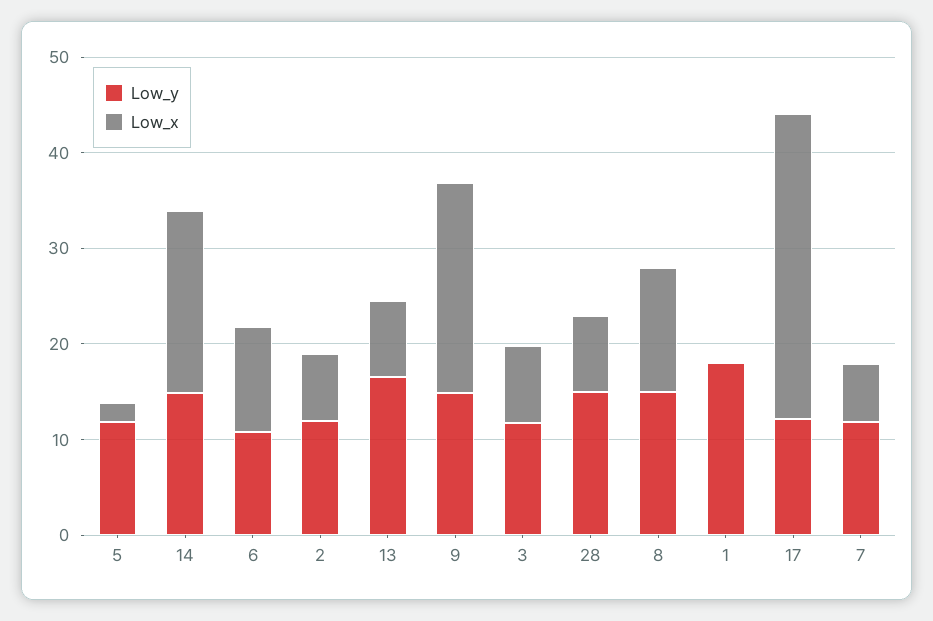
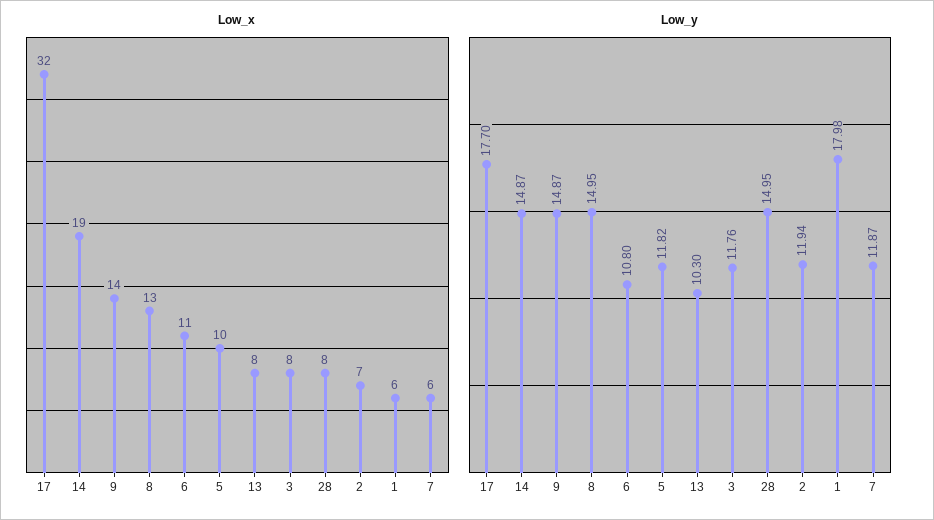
Low_x, 5: 2 -> 10
Low_y, 13: 16 -> 10.3
Low_x, 9: 22 -> 14
Low_x, 1: 0 -> 6
Low_y, 17: 12 -> 17.7

